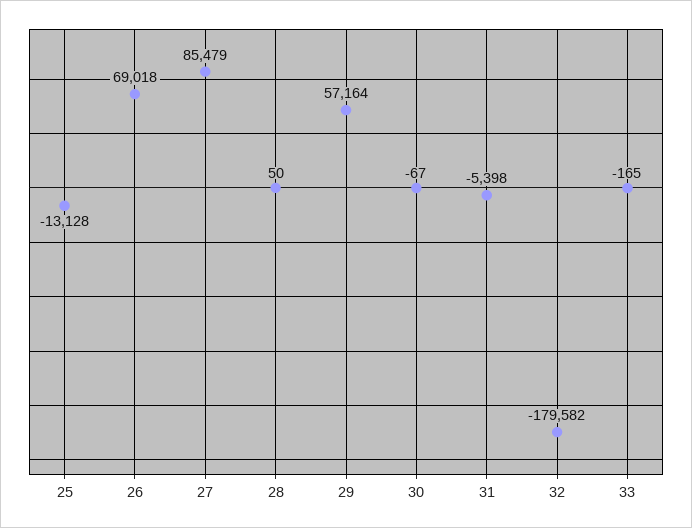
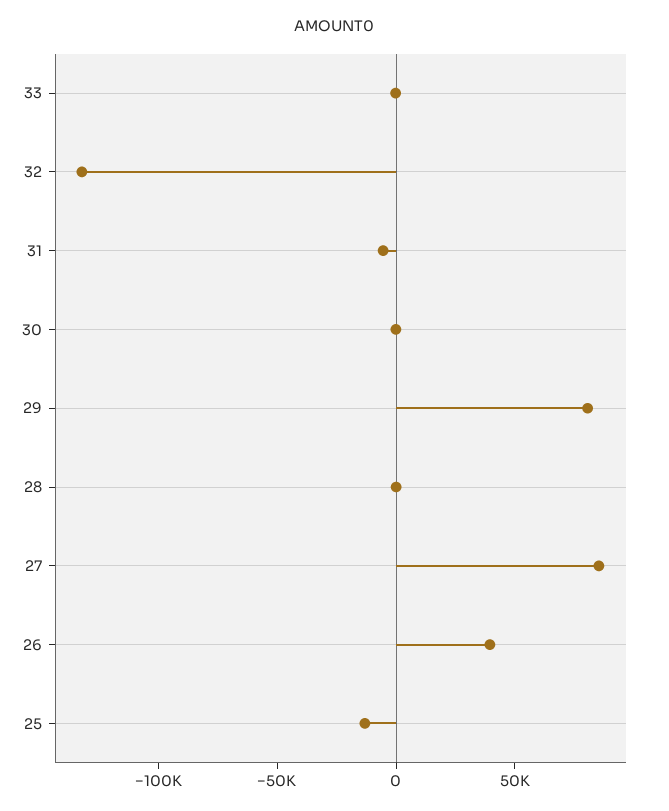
26: 69018 -> 40000
29: 57164 -> 80000
32: -179582 -> -130000

